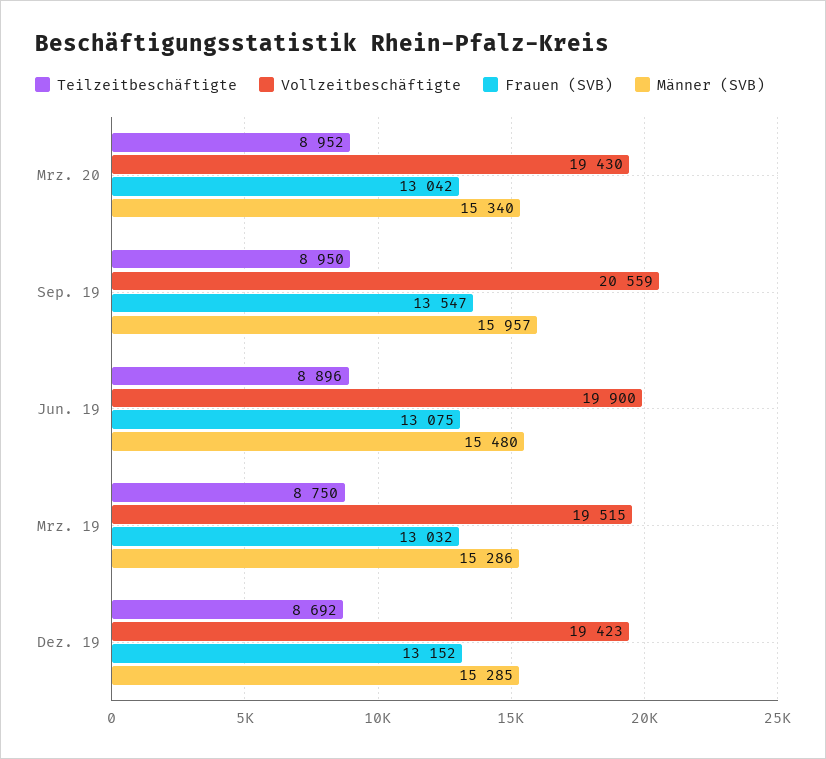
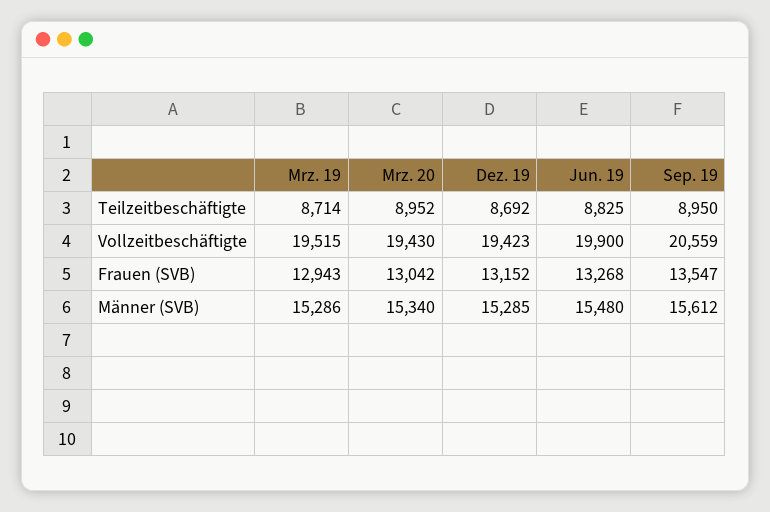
Männer (SVB), Sep. 19: 15957 -> 15612
Teilzeitbeschäftigte, Jun. 19: 8896 -> 8825
Frauen (SVB), Jun. 19: 13075 -> 13268
Teilzeitbeschäftigte, Mrz. 19: 8750 -> 8714
Frauen (SVB), Mrz. 19: 13032 -> 12943

